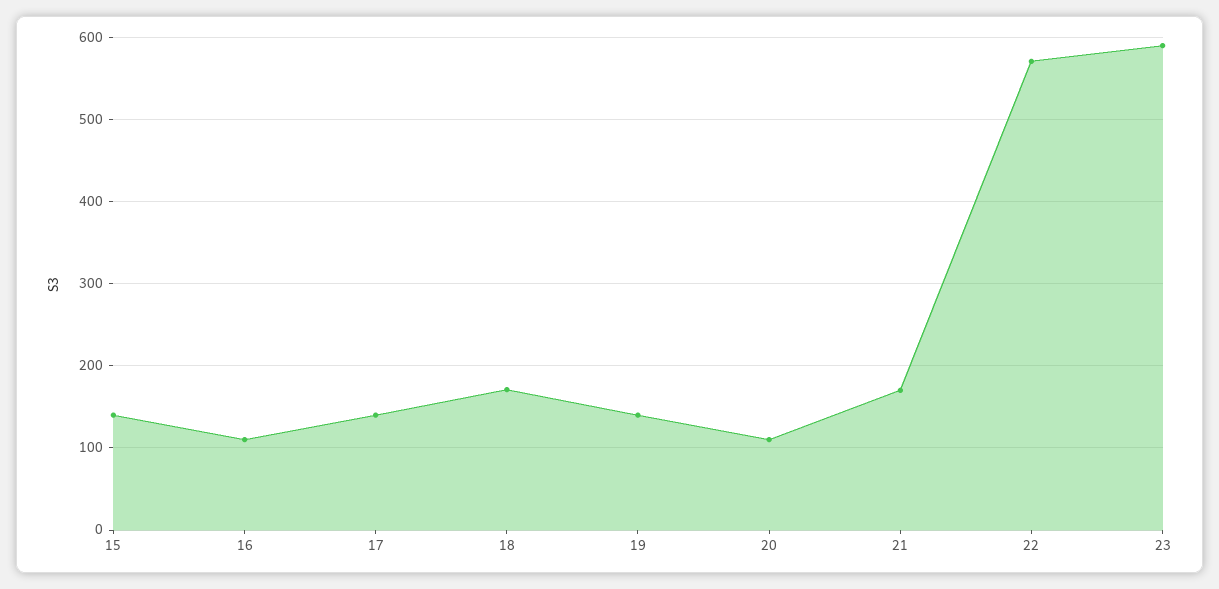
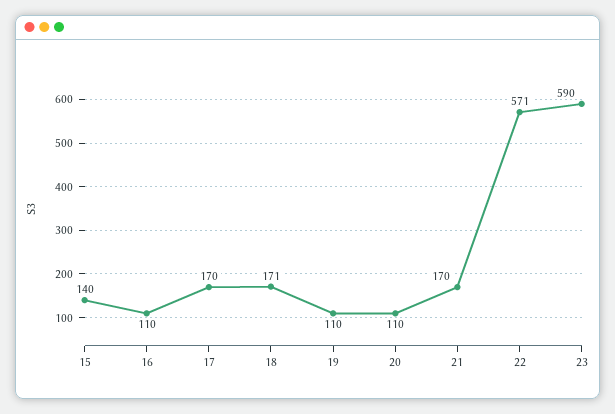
17: 140 -> 170
19: 140 -> 110

